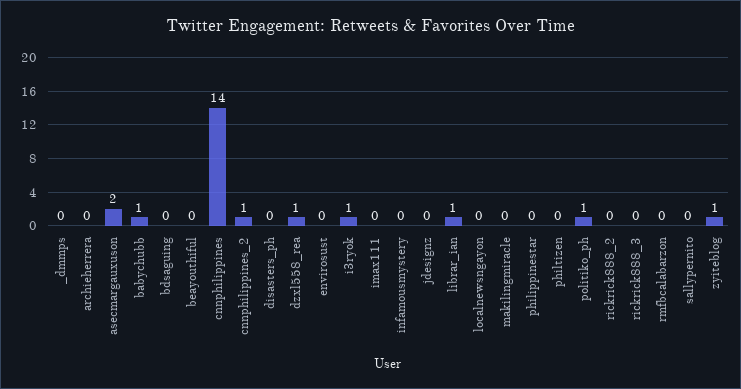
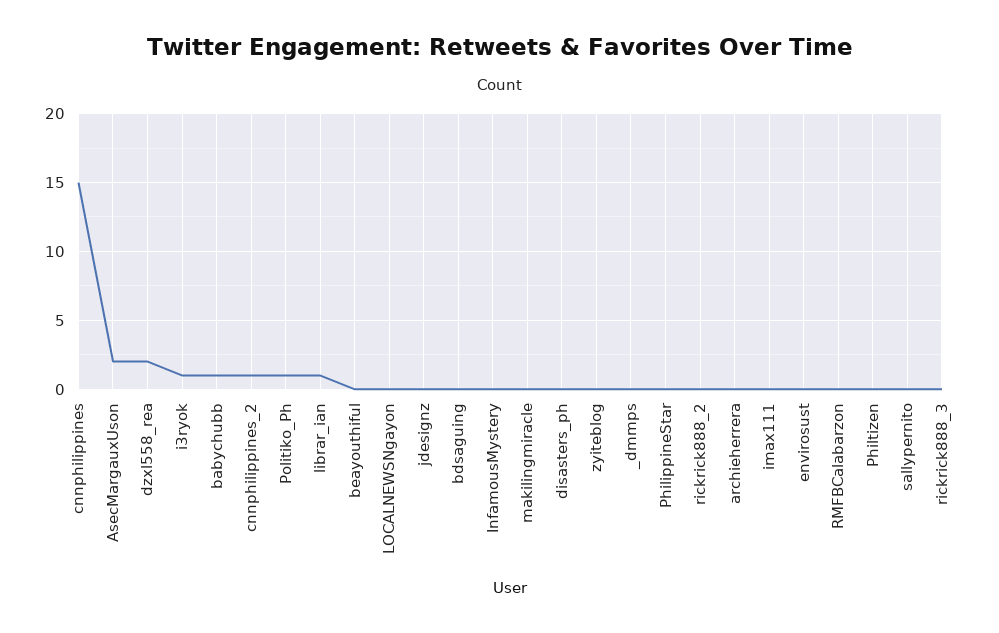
cnnphilippines: 14 -> 15
dzxl558_rea: 1 -> 2
zyiteblog: 1 -> 0

